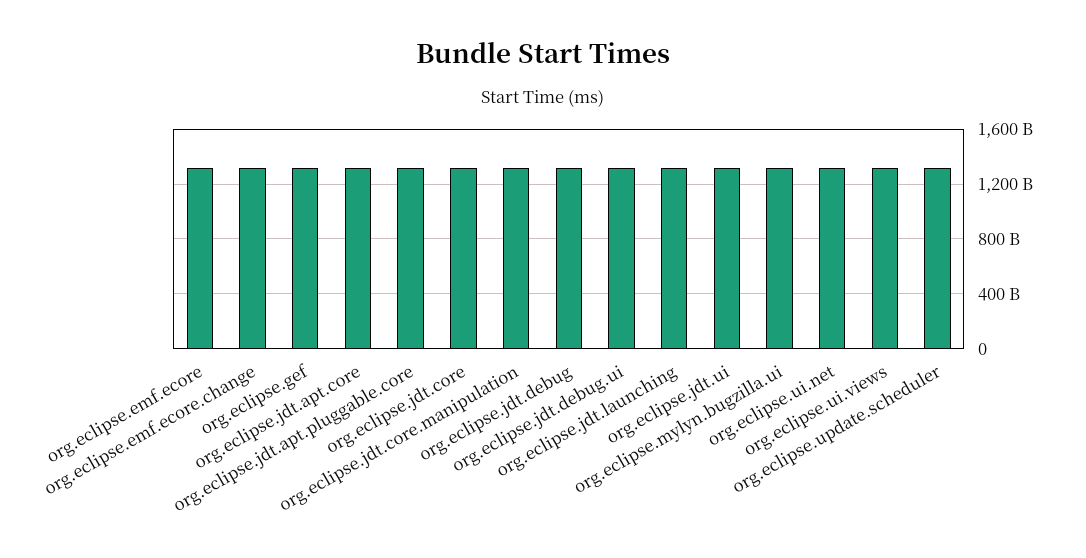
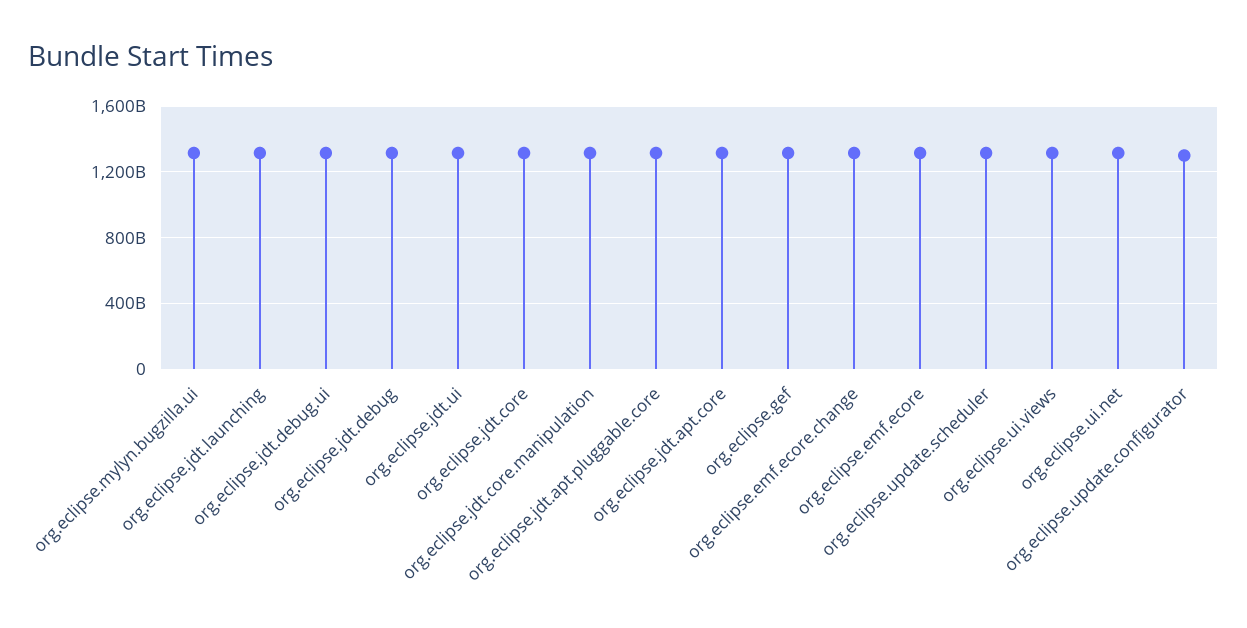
org.eclipse.update.configurator: none -> 1300000000000

